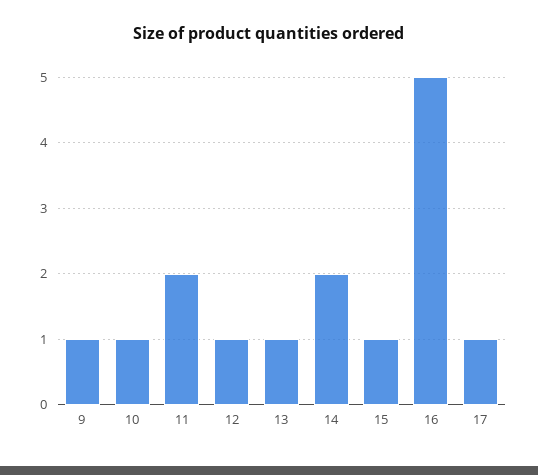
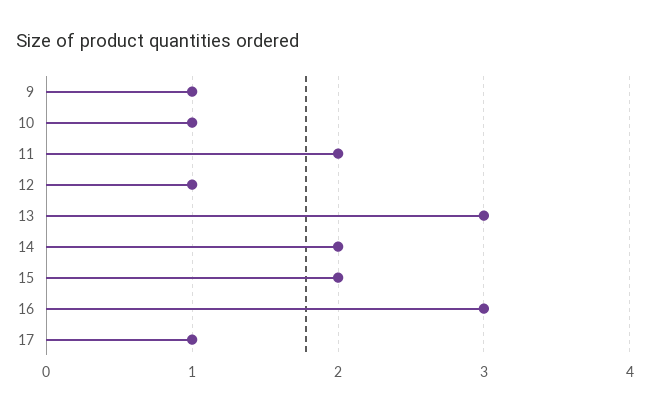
13: 1 -> 3
15: 1 -> 2
16: 5 -> 3

